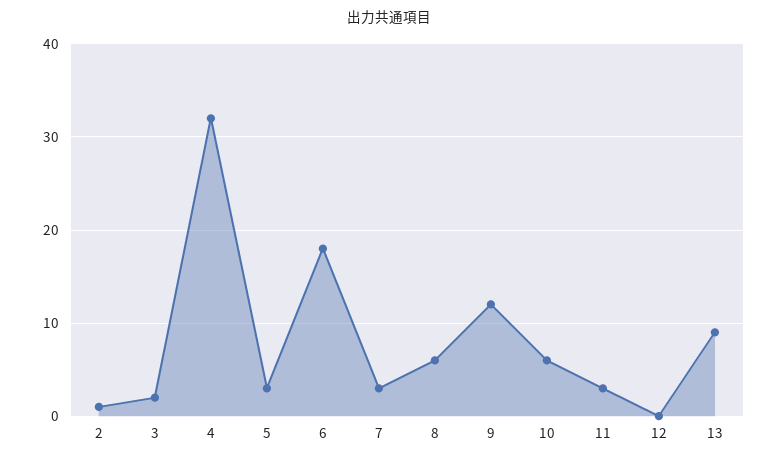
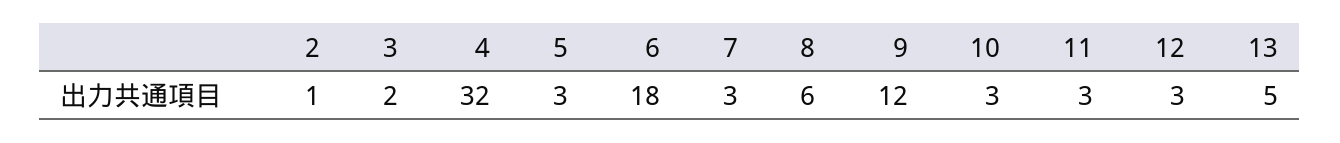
10: 6 -> 3
12: 0 -> 3
13: 9 -> 5

